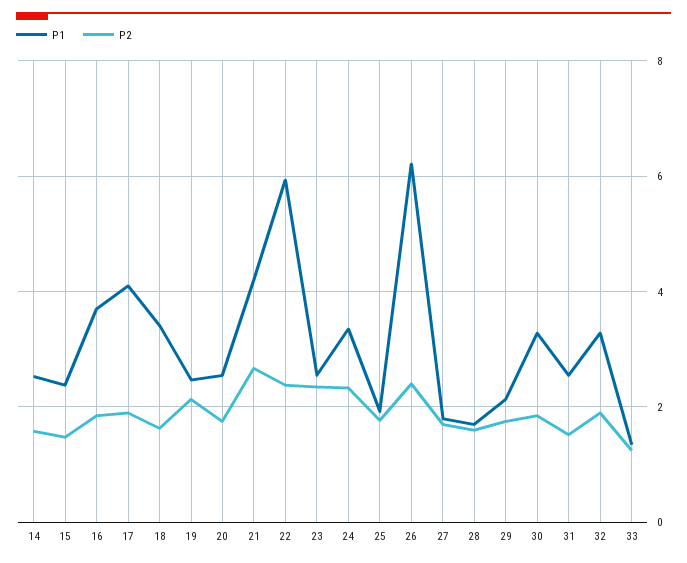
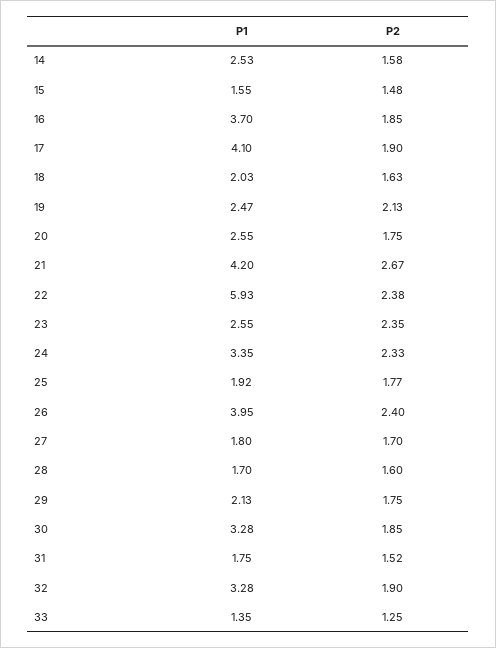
P1, 15: 2.4 -> 1.55
P1, 18: 3.4 -> 2.03
P1, 26: 6.2 -> 3.95
P1, 31: 2.6 -> 1.75

